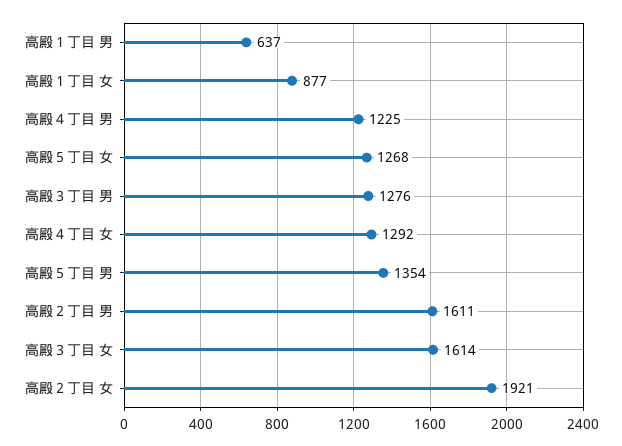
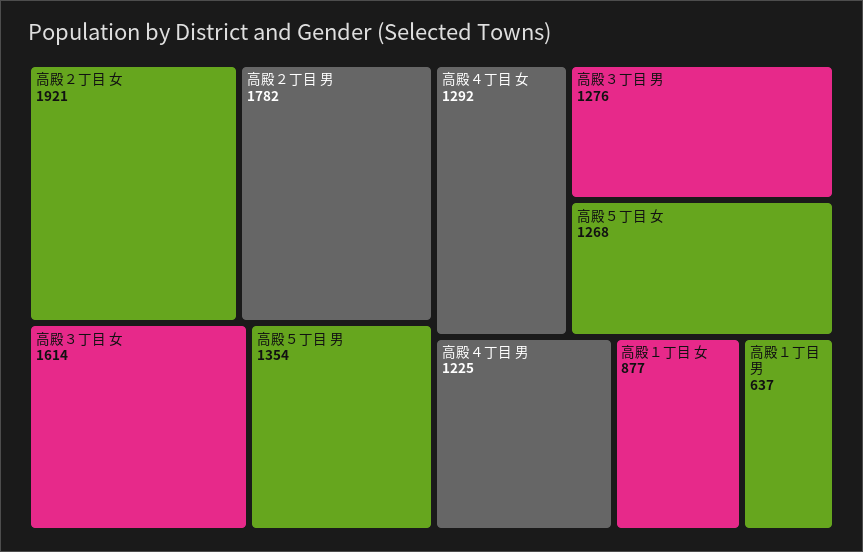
高殿２丁目 男: 1611 -> 1782

